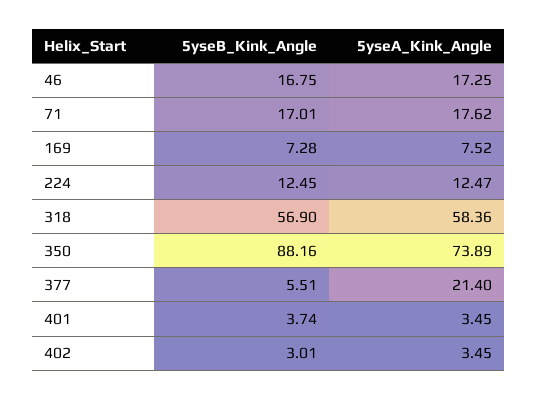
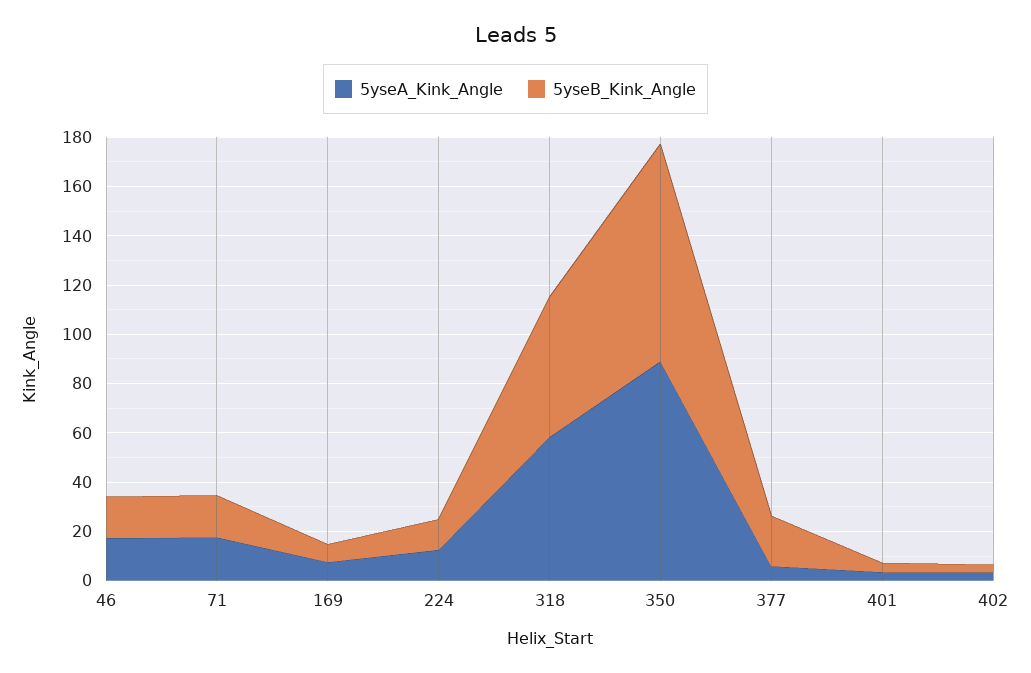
5yseA_Kink_Angle, 350: 73.89 -> 90
5yseB_Kink_Angle, 377: 5.51 -> 20
5yseA_Kink_Angle, 377: 21.4 -> 5

